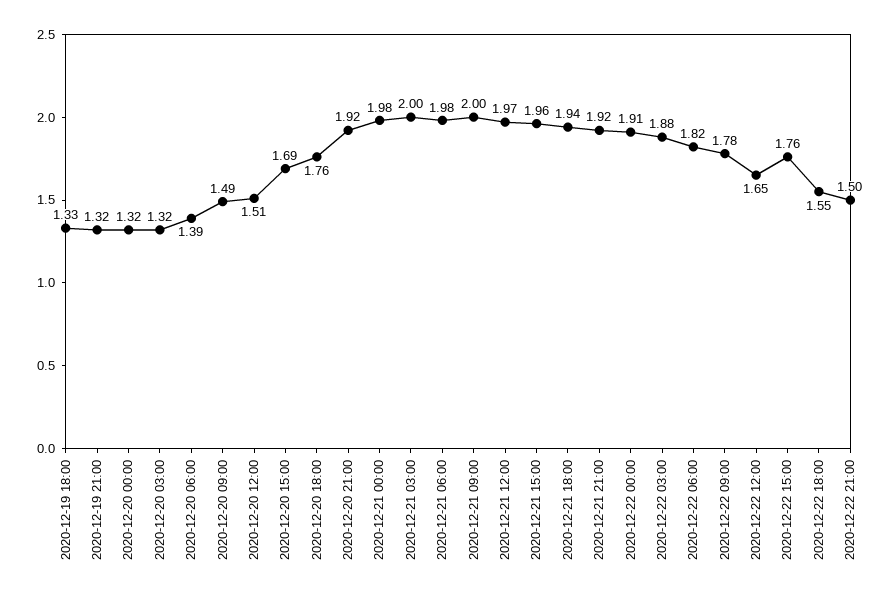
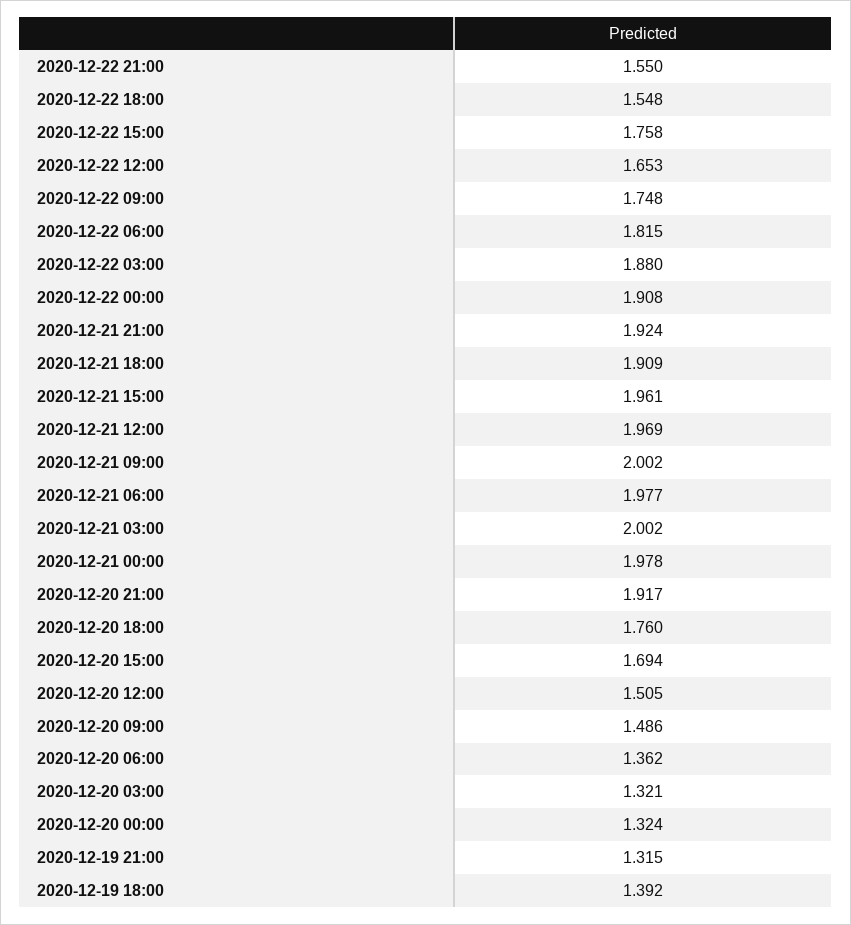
2020-12-19 18:00: 1.33 -> 1.392
2020-12-20 06:00: 1.39 -> 1.362
2020-12-21 18:00: 1.94 -> 1.909
2020-12-22 09:00: 1.78 -> 1.748
2020-12-22 21:00: 1.5 -> 1.55

